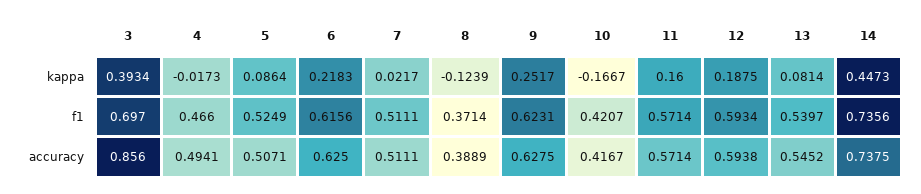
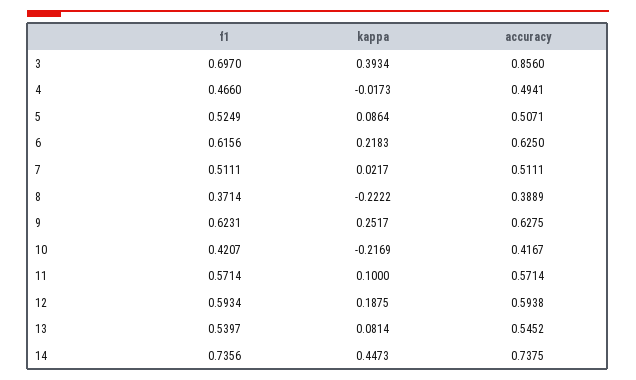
8, kappa: -0.1239 -> -0.2222
10, kappa: -0.1667 -> -0.2169
11, kappa: 0.16 -> 0.1

